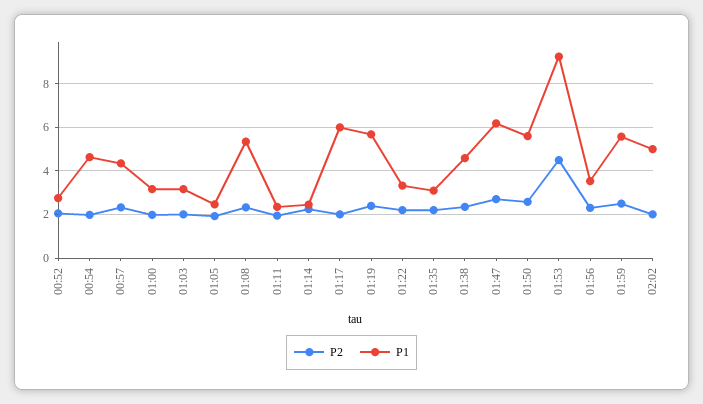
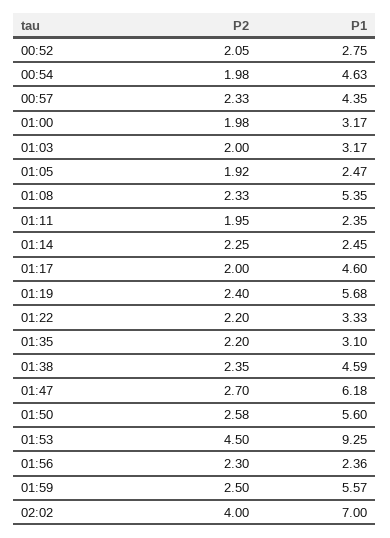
P1, 01:17: 6 -> 4.6
P1, 01:56: 3.5 -> 2.36
P2, 02:02: 2 -> 4
P1, 02:02: 5 -> 7

